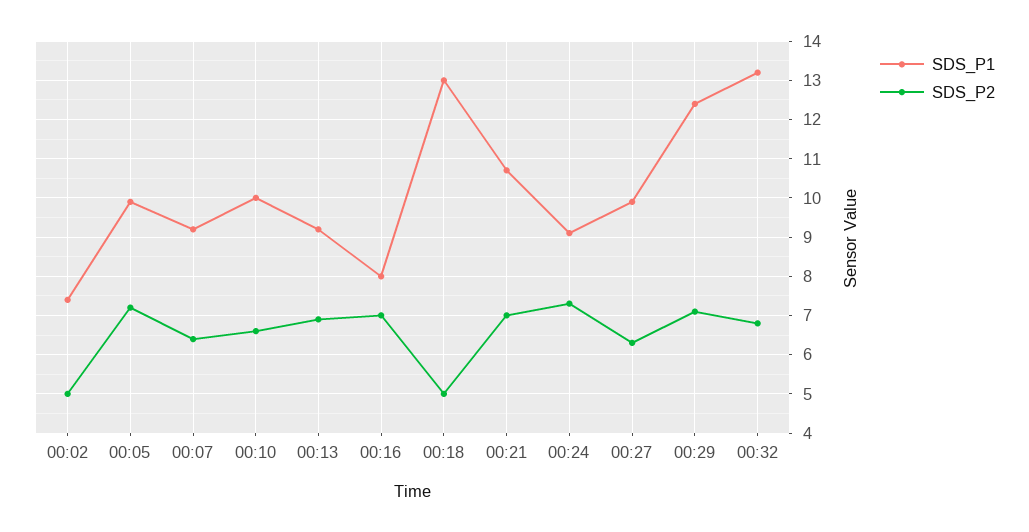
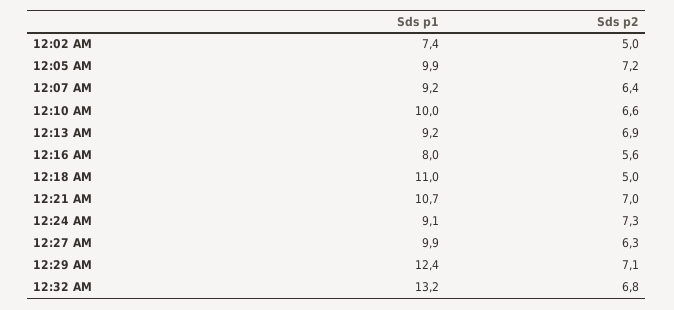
SDS_P2, 00:16: 7 -> 5.6
SDS_P1, 00:18: 13 -> 11

